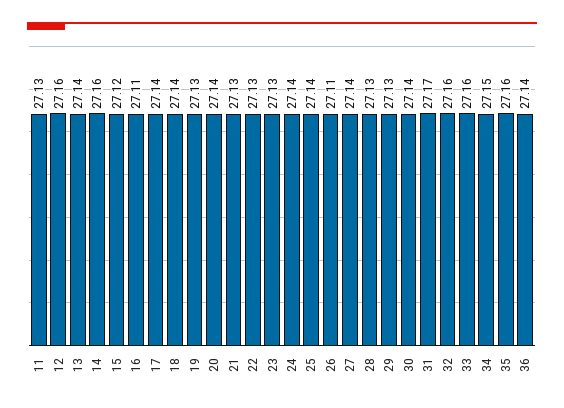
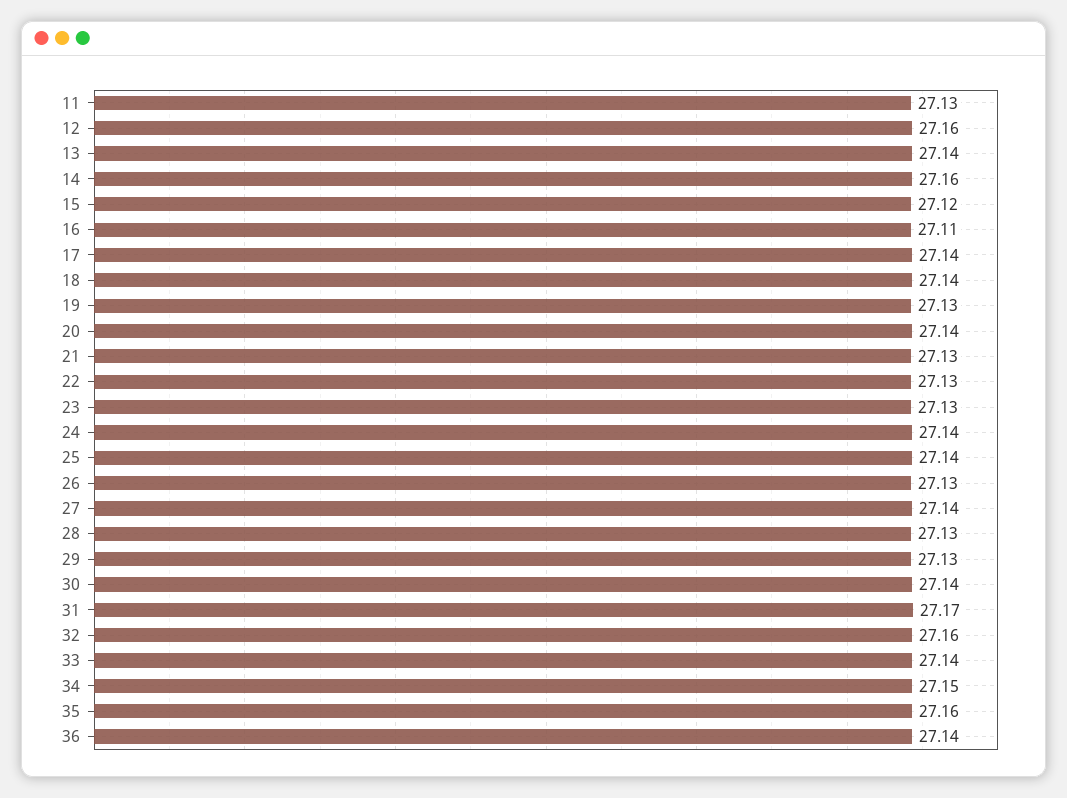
26: 27.11 -> 27.13
33: 27.16 -> 27.14

